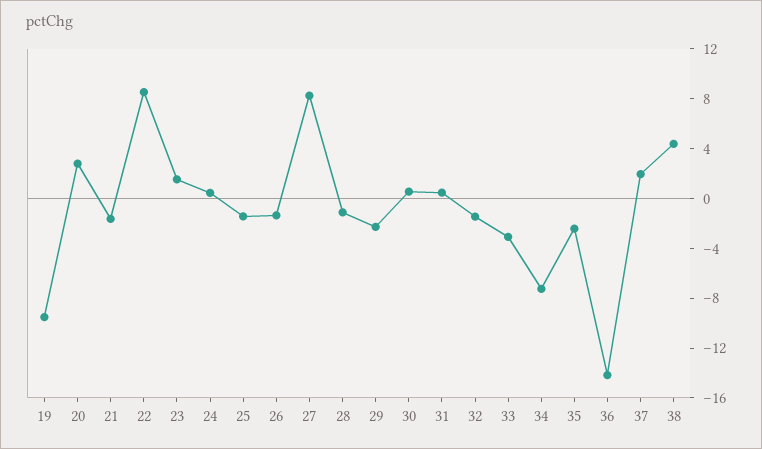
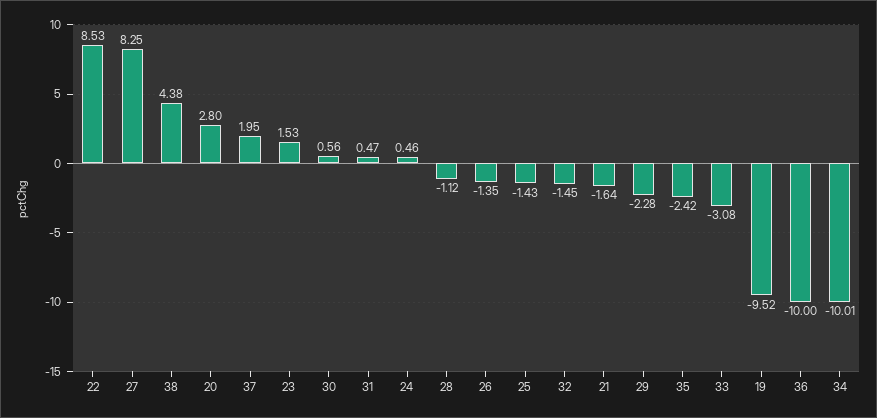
34: -7 -> -10.01
36: -14 -> -10

